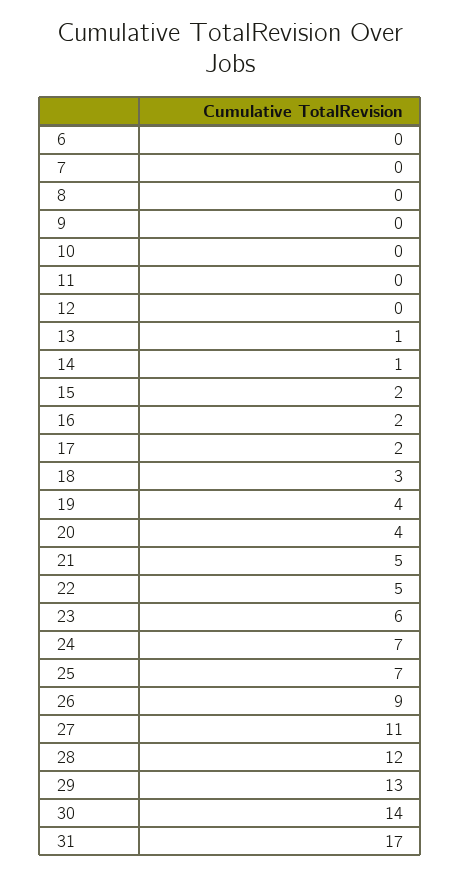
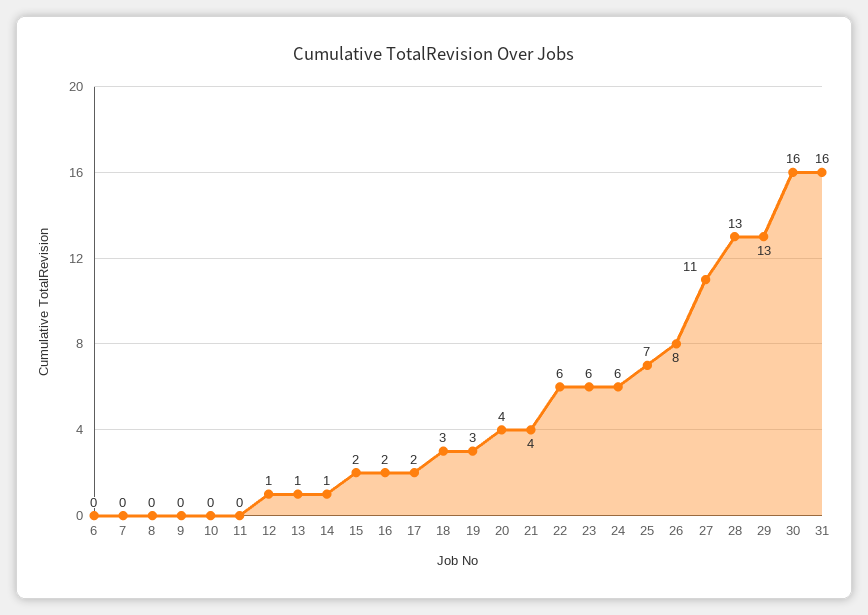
12: 0 -> 1
19: 4 -> 3
21: 5 -> 4
22: 5 -> 6
24: 7 -> 6
26: 9 -> 8
28: 12 -> 13
30: 14 -> 16
31: 17 -> 16

